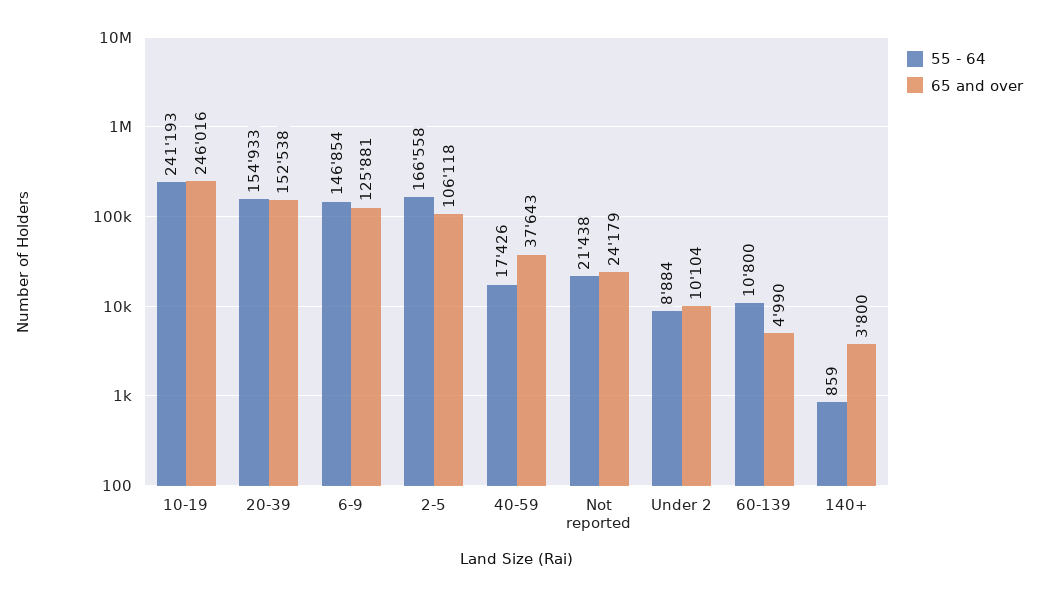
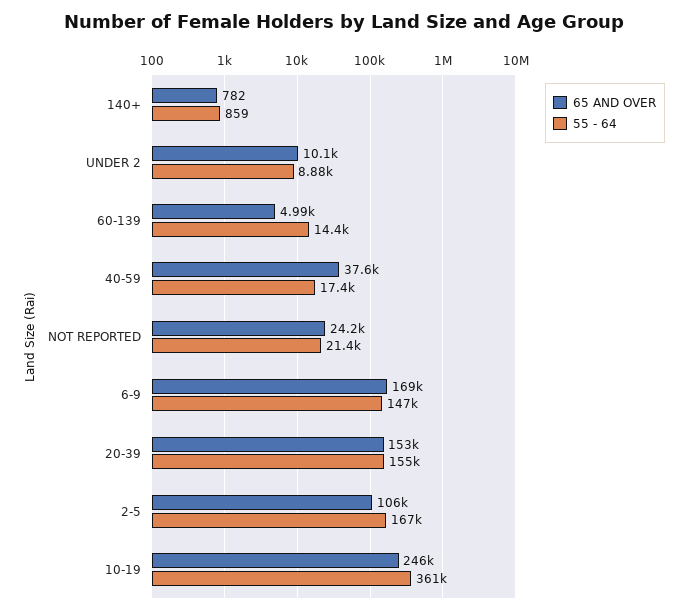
55 - 64, 10-19: 241193 -> 361000
65 and over, 6-9: 125881 -> 169000
55 - 64, 60-139: 10800 -> 14400
65 and over, 140+: 3800 -> 782

